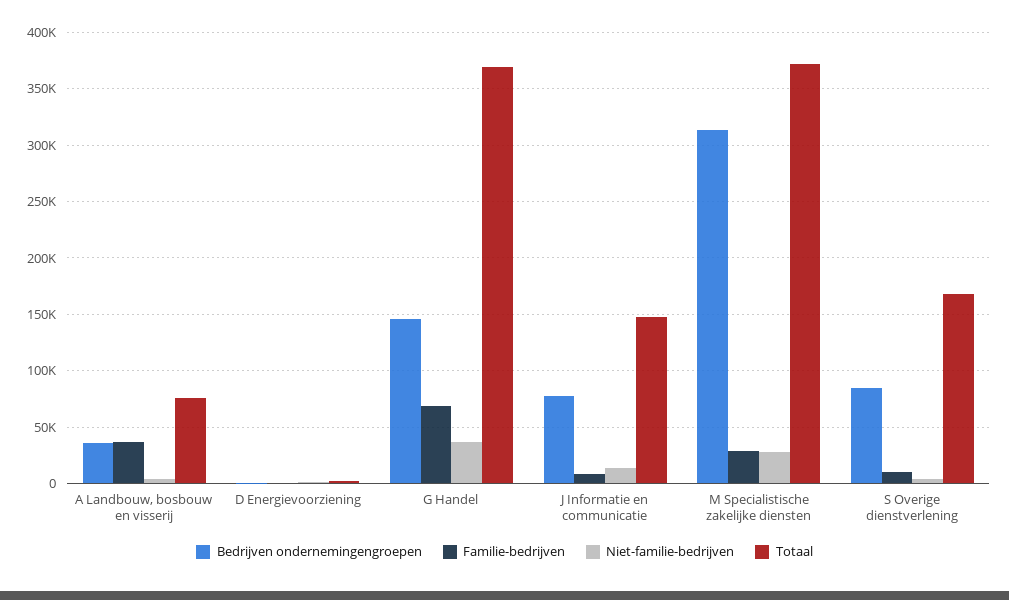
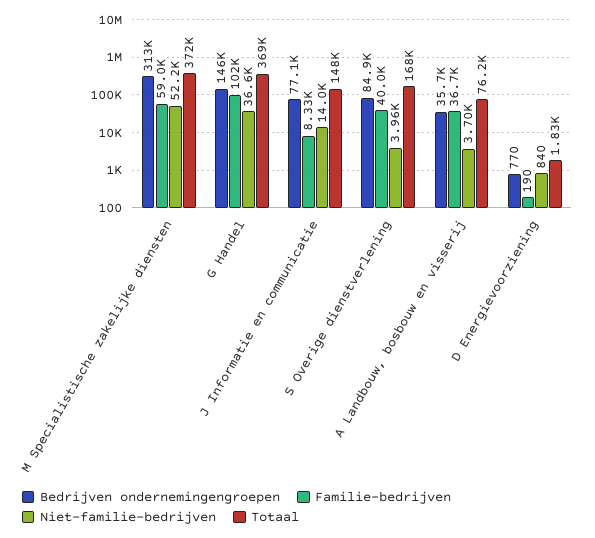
Familie-bedrijven, G Handel: 70000 -> 102000
Familie-bedrijven, M Specialistische zakelijke diensten: 30000 -> 59000
Niet-familie-bedrijven, M Specialistische zakelijke diensten: 30000 -> 52200
Familie-bedrijven, S Overige dienstverlening: 10000 -> 40000

